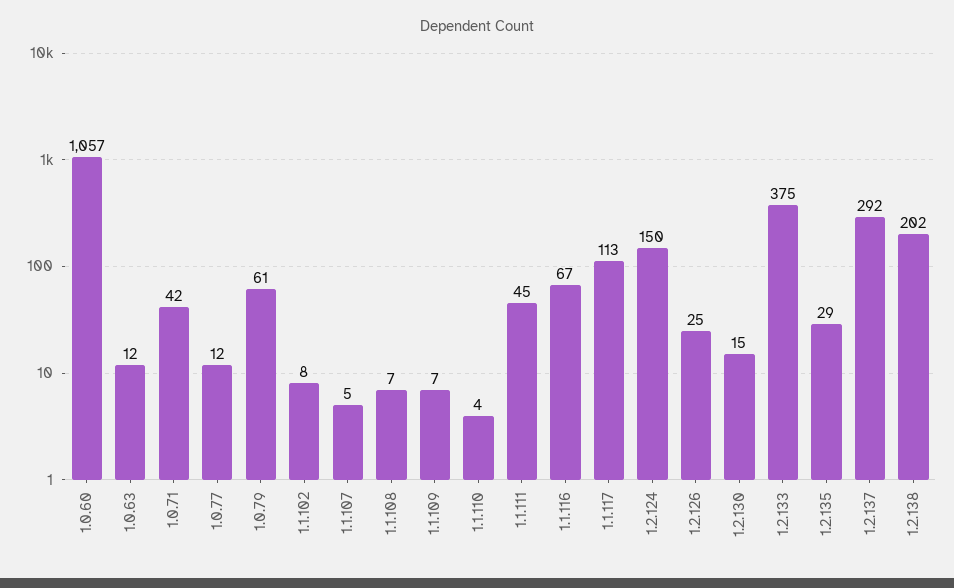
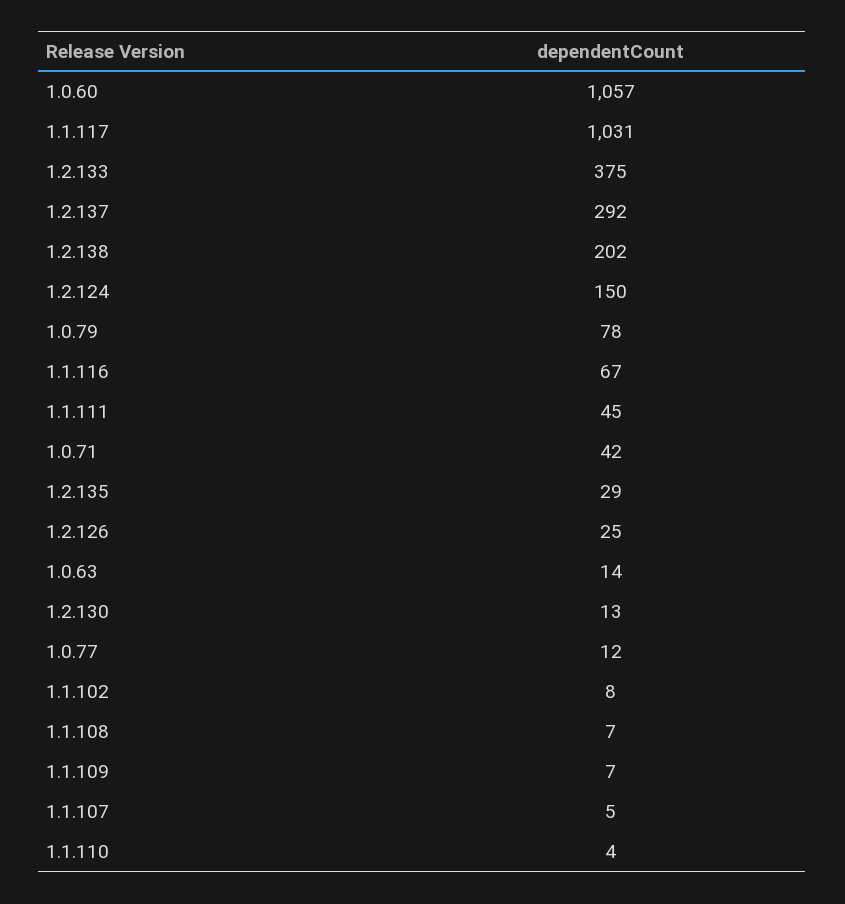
1.0.63: 12 -> 14
1.0.79: 61 -> 78
1.1.117: 113 -> 1031
1.2.130: 15 -> 13

